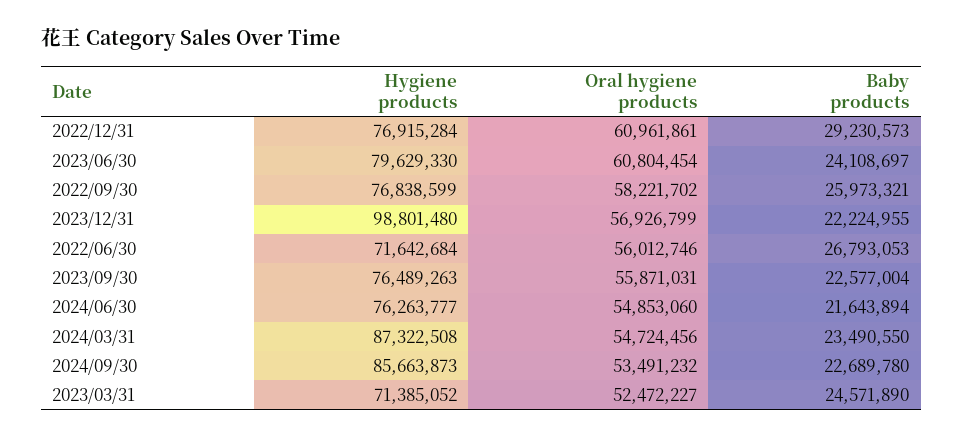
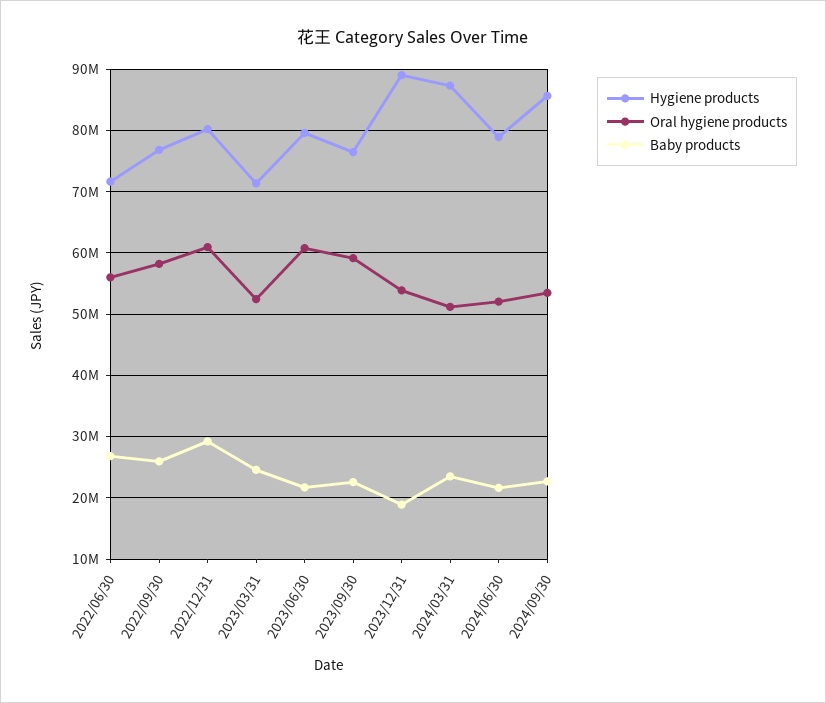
Hygiene products, 2022/12/31: 76915284 -> 80000000
Baby products, 2023/06/30: 24108697 -> 22000000
Hygiene products, 2023/12/31: 98801480 -> 89000000
Oral hygiene products, 2023/12/31: 56926799 -> 54000000
Baby products, 2023/12/31: 22224955 -> 19000000
Oral hygiene products, 2023/09/30: 55871031 -> 59000000
Hygiene products, 2024/06/30: 76263777 -> 79000000
Oral hygiene products, 2024/06/30: 54853060 -> 52000000
Oral hygiene products, 2024/03/31: 54724456 -> 51000000

